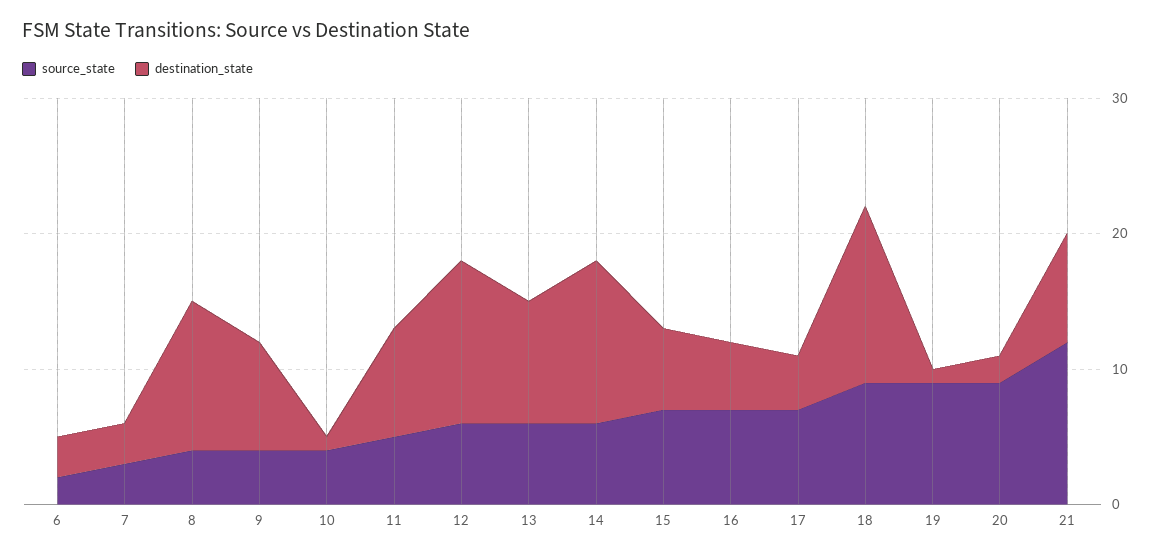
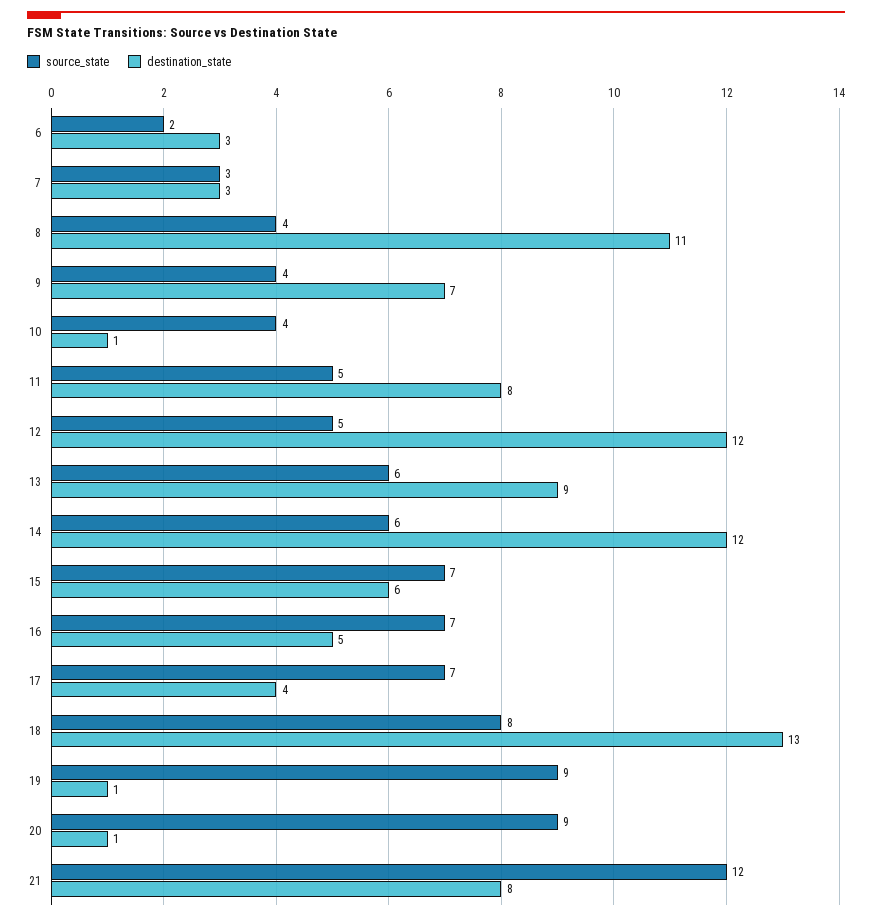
destination_state, 9: 8 -> 7
source_state, 12: 6 -> 5
source_state, 18: 9 -> 8
destination_state, 20: 2 -> 1

